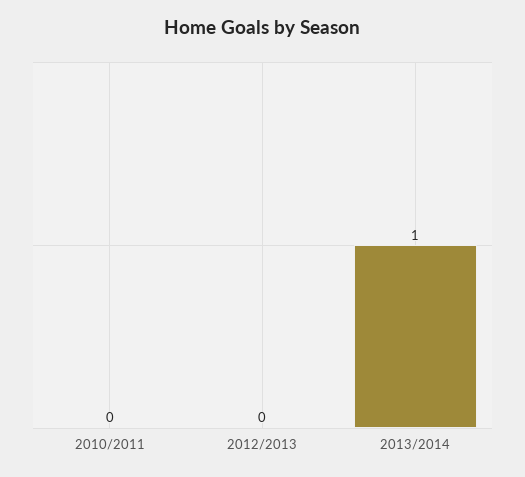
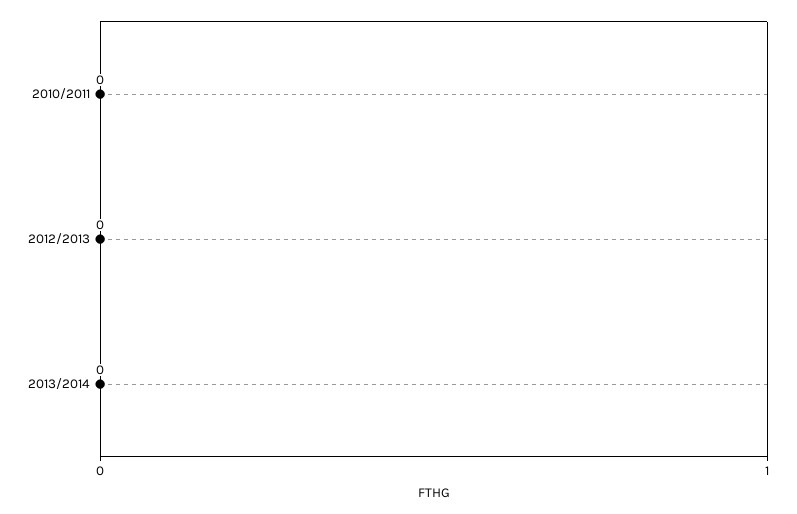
2013/2014: 1 -> 0

